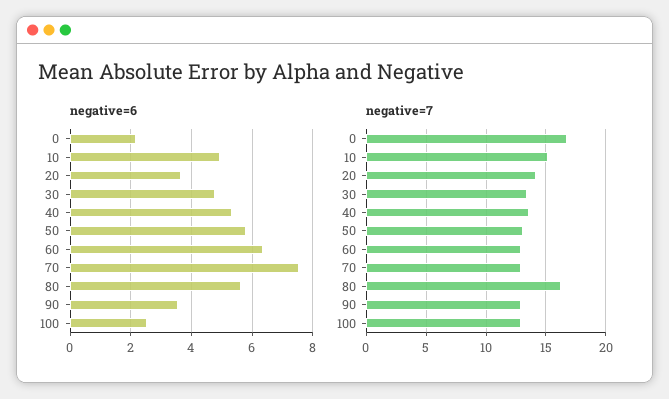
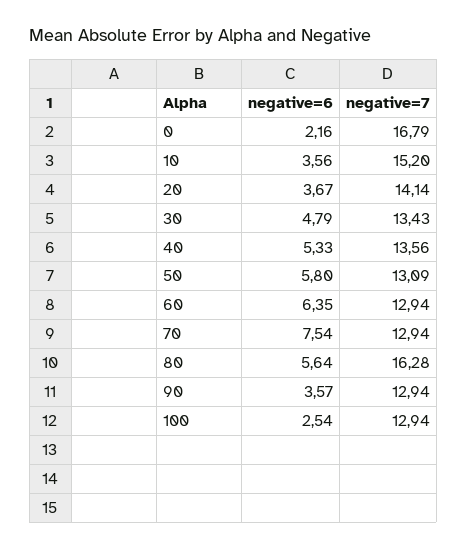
negative=6, 10: 5 -> 3.56

